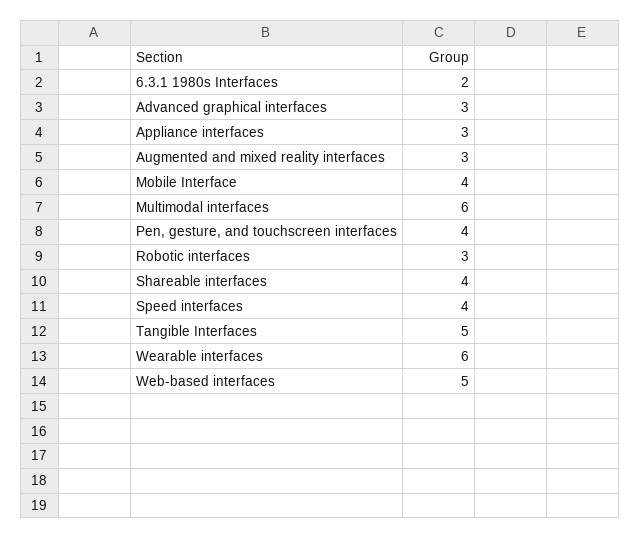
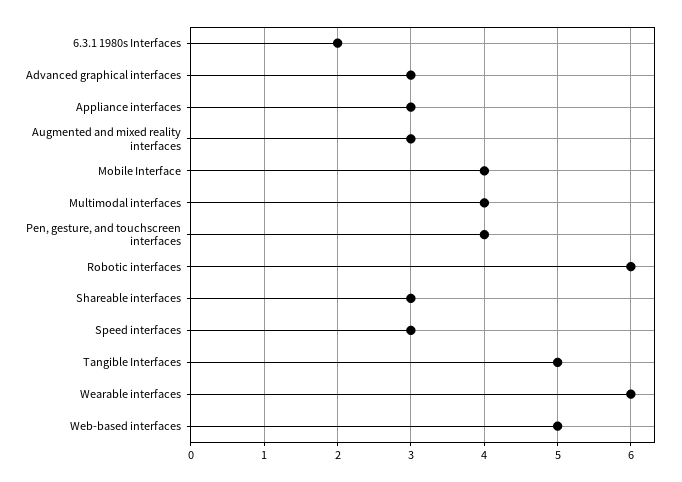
Multimodal interfaces: 6 -> 4
Robotic interfaces: 3 -> 6
Shareable interfaces: 4 -> 3
Speed interfaces: 4 -> 3

